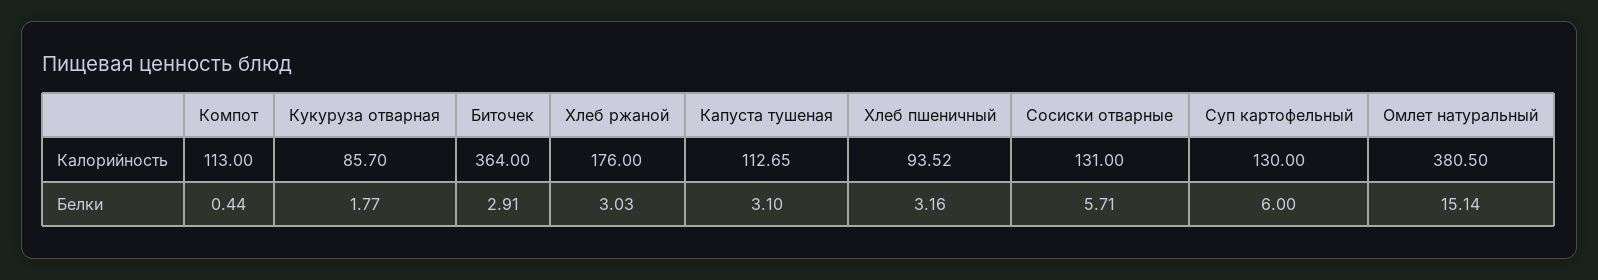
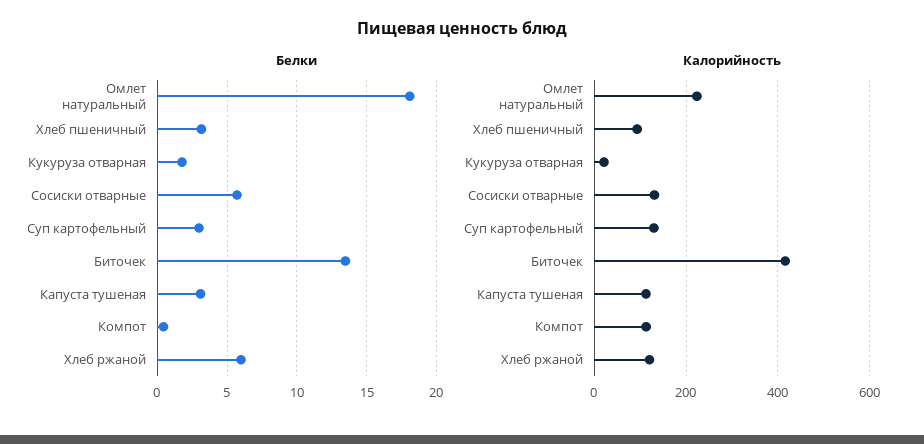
Калорийность, Кукуруза отварная: 85.7 -> 20
Калорийность, Биточек: 364 -> 420
Калорийность, Хлеб ржаной: 176 -> 120
Калорийность, Омлет натуральный: 380.5 -> 220
Белки, Биточек: 2.91 -> 13.5
Белки, Хлеб ржаной: 3.03 -> 6
Белки, Суп картофельный: 6 -> 3
Белки, Омлет натуральный: 15.14 -> 18

